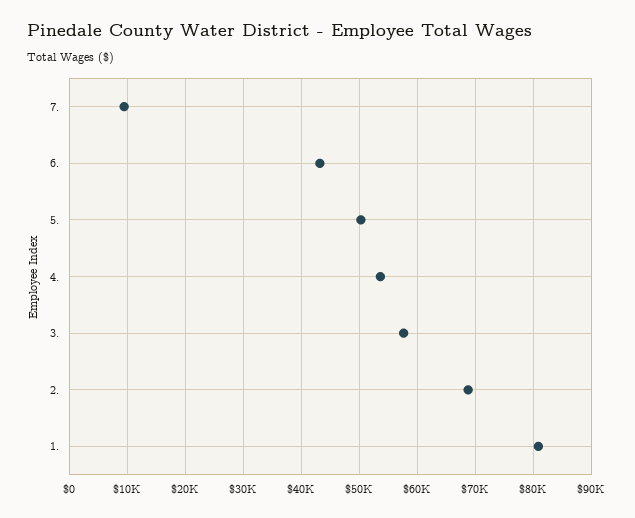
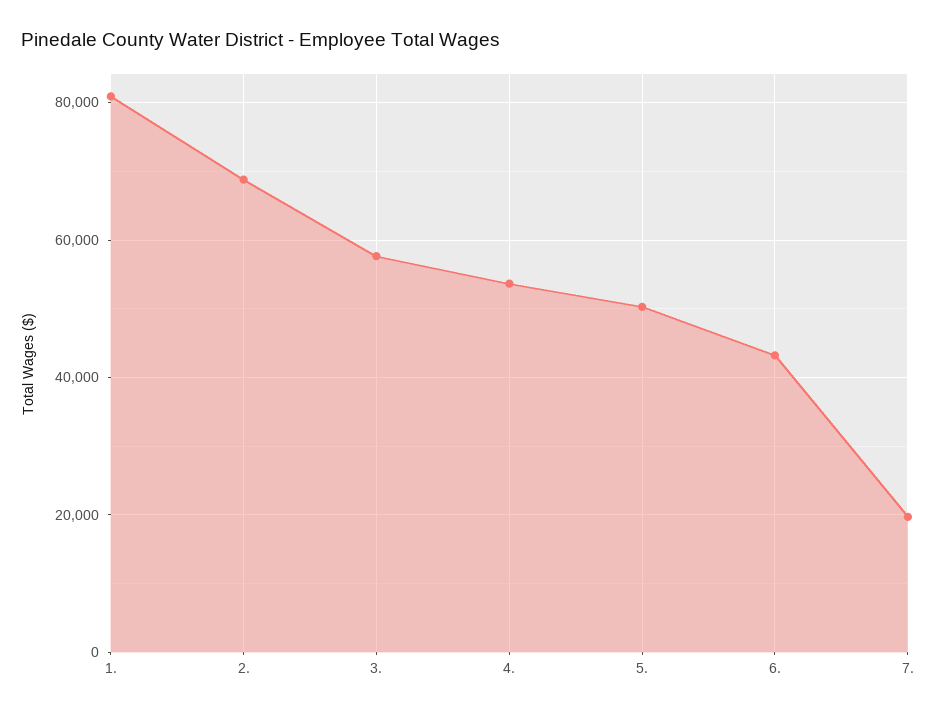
7.: 10000 -> 20000

